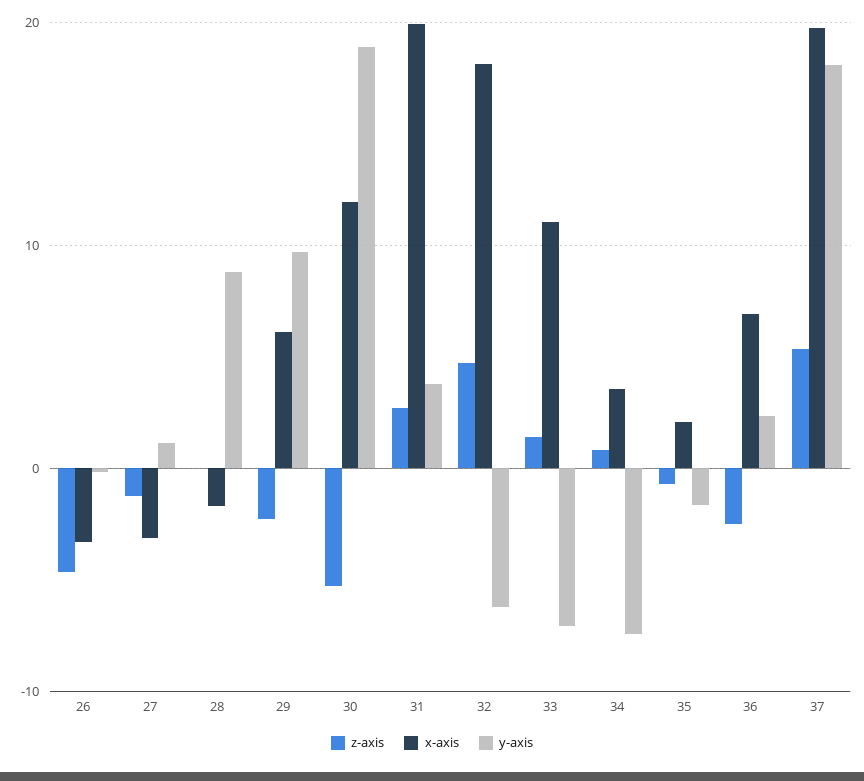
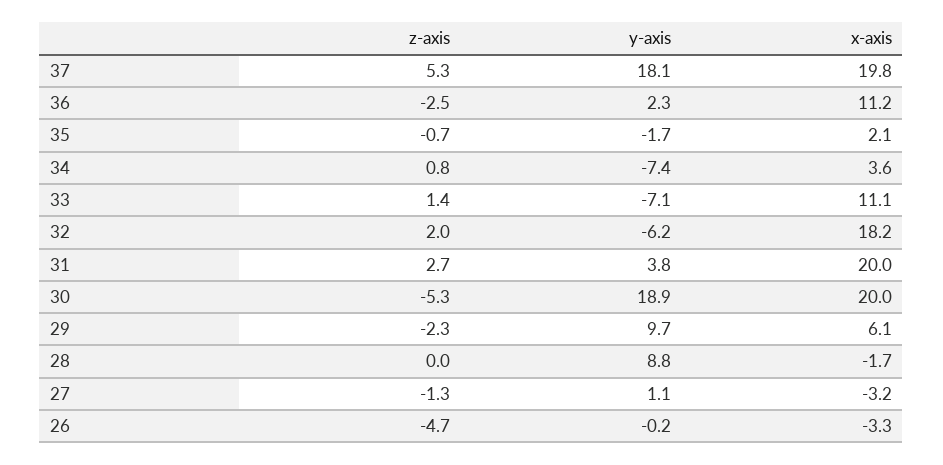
x-axis, 30: 12 -> 20
z-axis, 32: 5 -> 2
x-axis, 36: 7 -> 11.2

